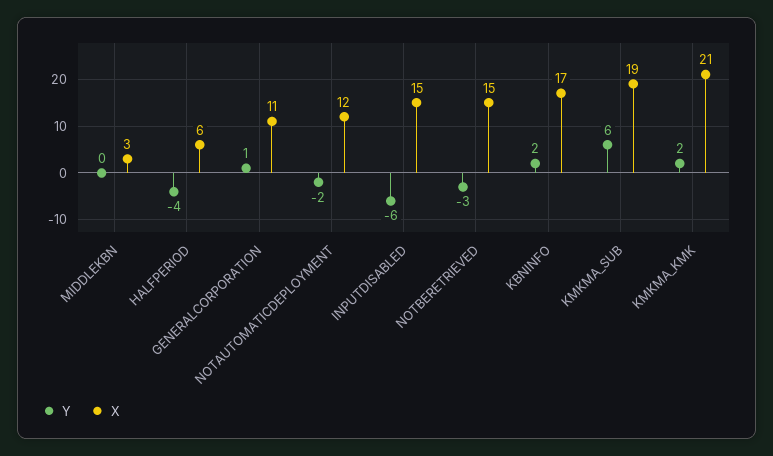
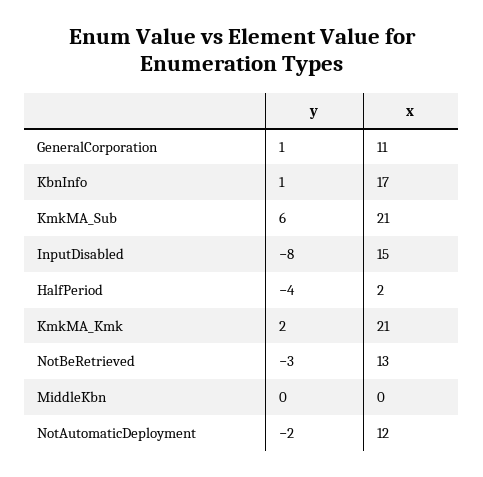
X, MIDDLEKBN: 3 -> 0
X, HALFPERIOD: 6 -> 2
Y, INPUTDISABLED: -6 -> -8
X, NOTBERETRIEVED: 15 -> 13
Y, KBNINFO: 2 -> 1
X, KMKMA_SUB: 19 -> 21

